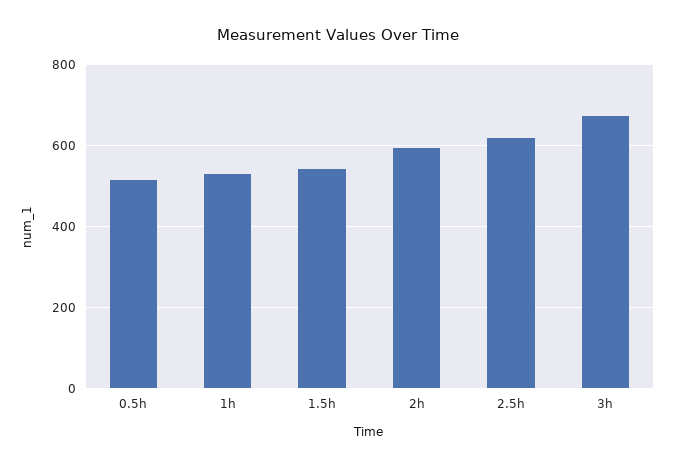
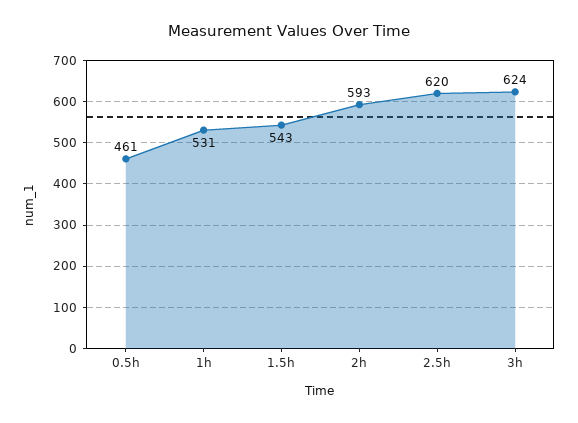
0.5h: 520 -> 461
3h: 680 -> 624

